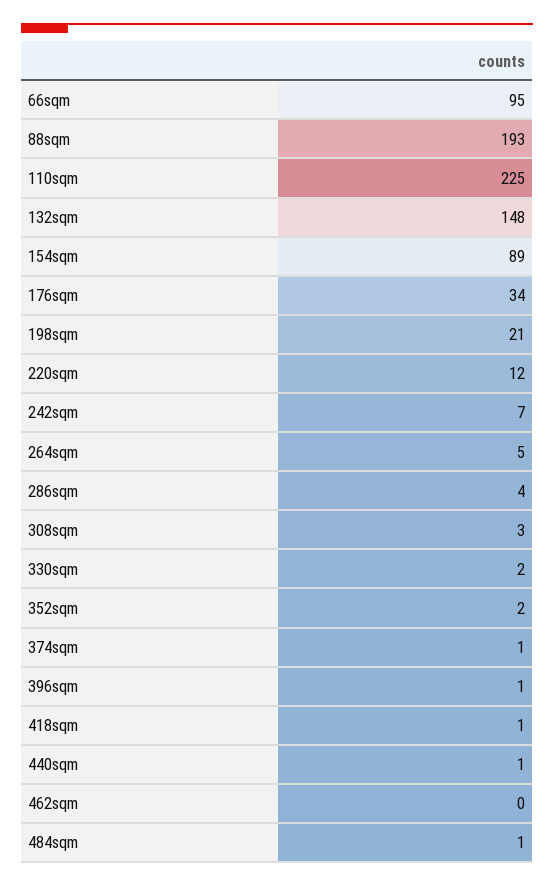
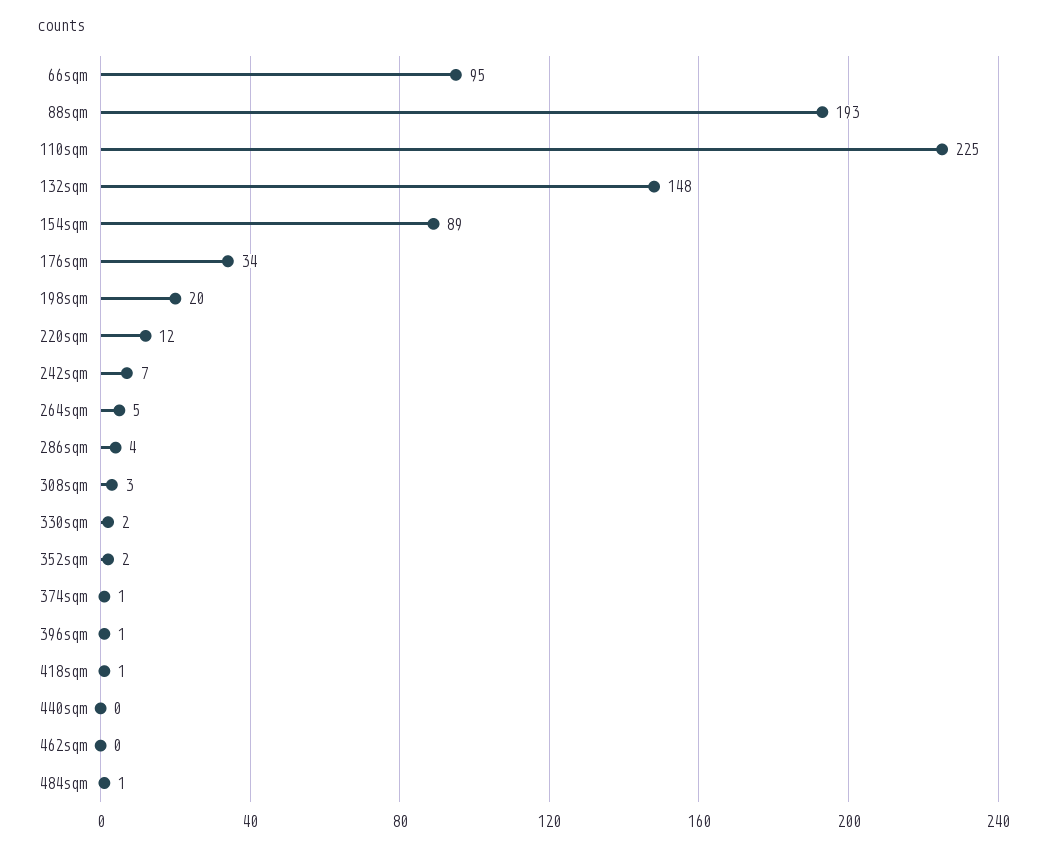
198sqm: 21 -> 20
440sqm: 1 -> 0

